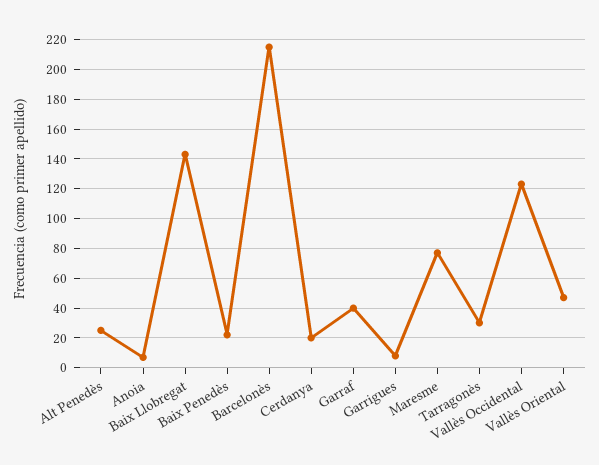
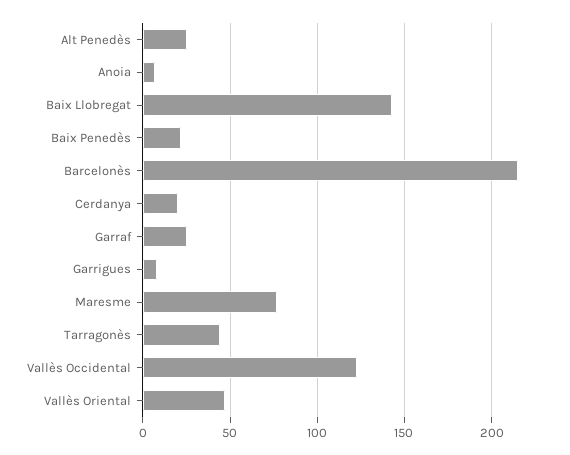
Garraf: 40 -> 25
Tarragonès: 30 -> 45

